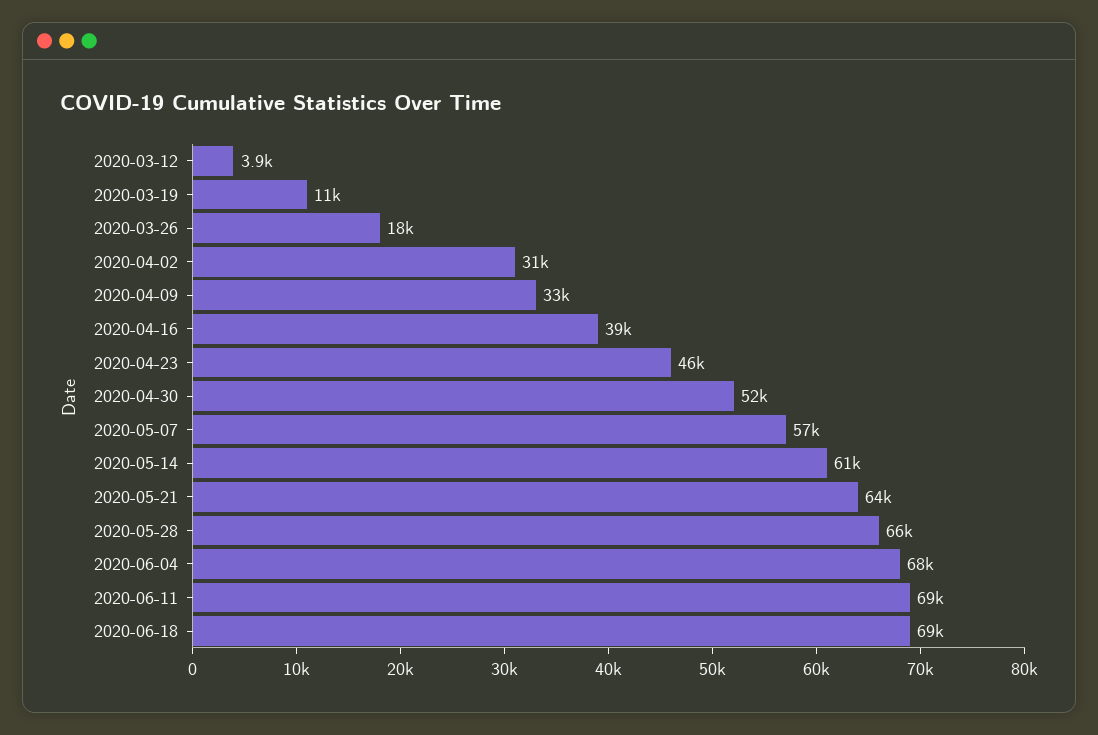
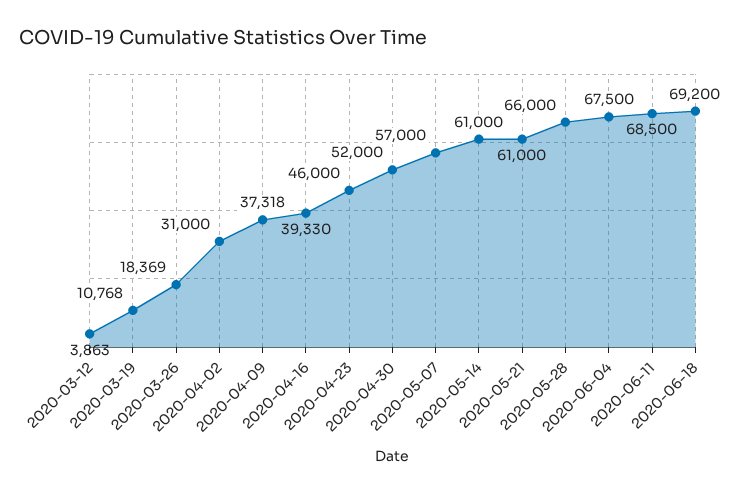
2020-04-09: 33000 -> 37318
2020-05-21: 64000 -> 61000

